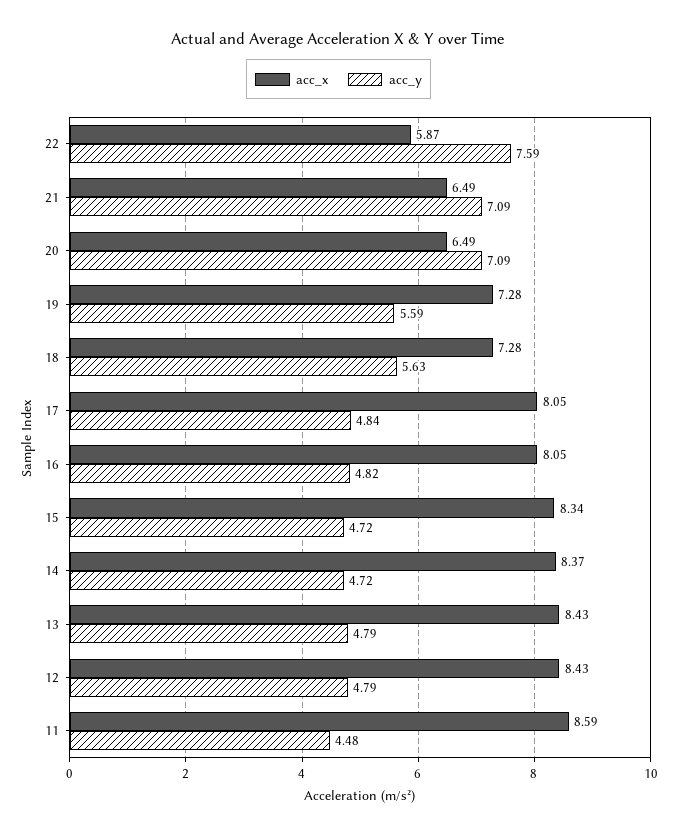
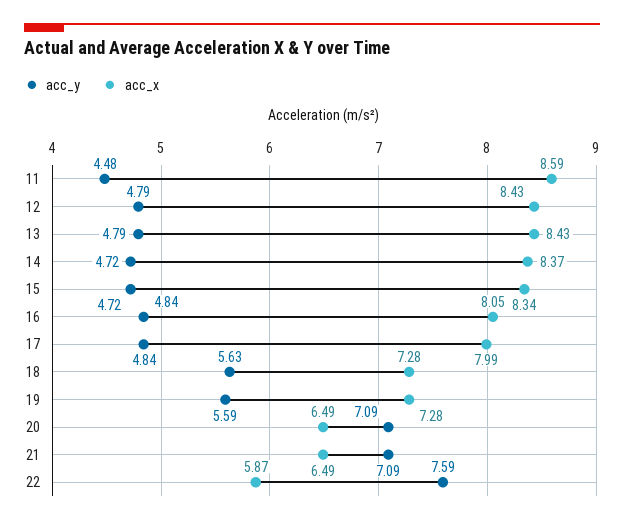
acc_x, 17: 8.05 -> 7.99
acc_y, 16: 4.82 -> 4.84

